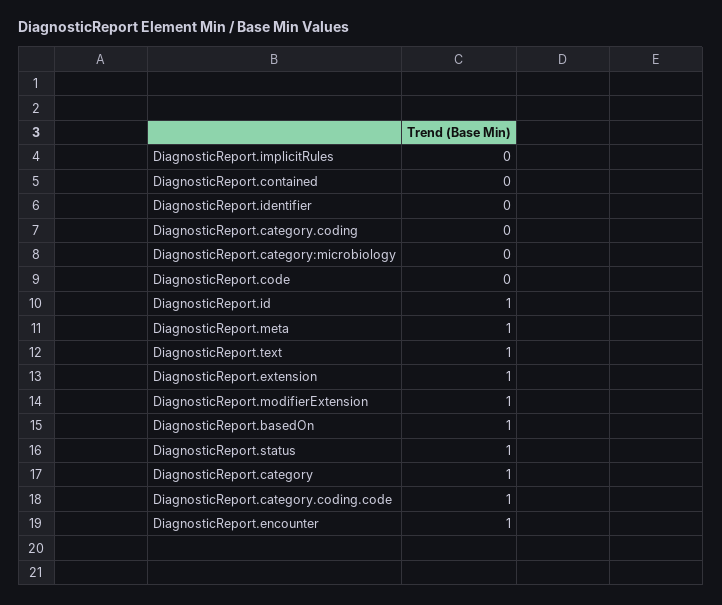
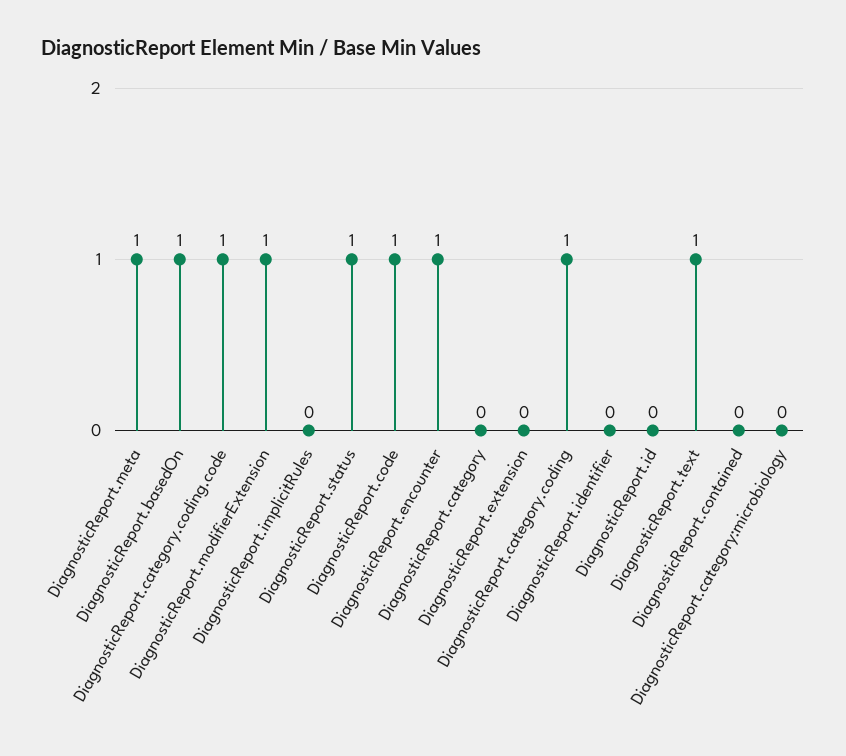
DiagnosticReport.category.coding: 0 -> 1
DiagnosticReport.code: 0 -> 1
DiagnosticReport.id: 1 -> 0
DiagnosticReport.extension: 1 -> 0
DiagnosticReport.category: 1 -> 0

